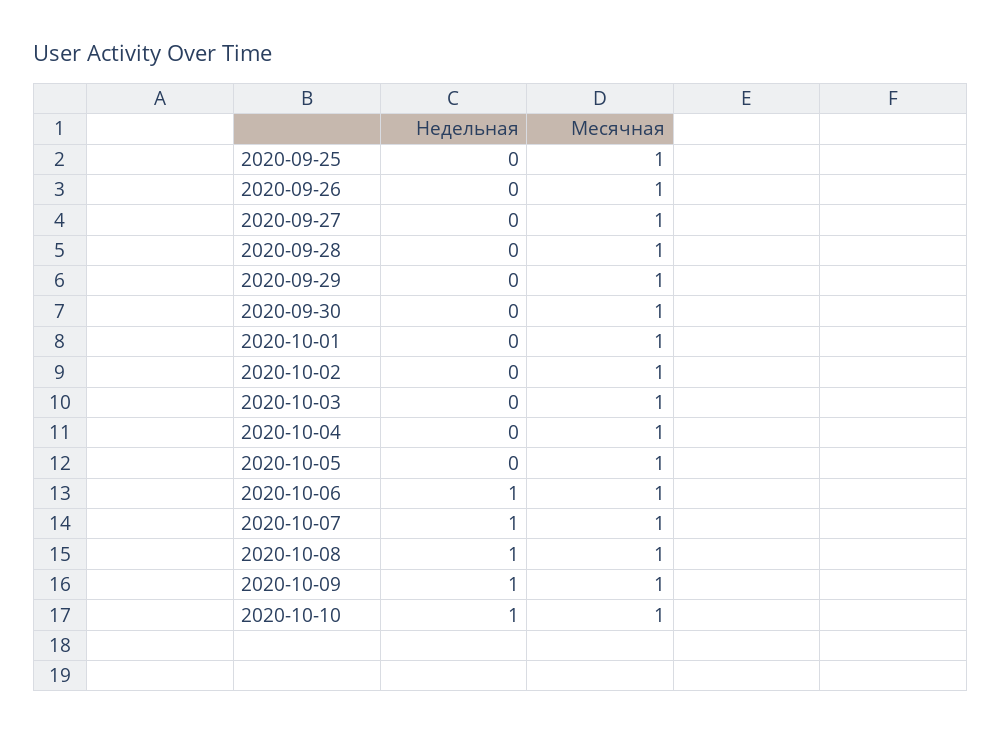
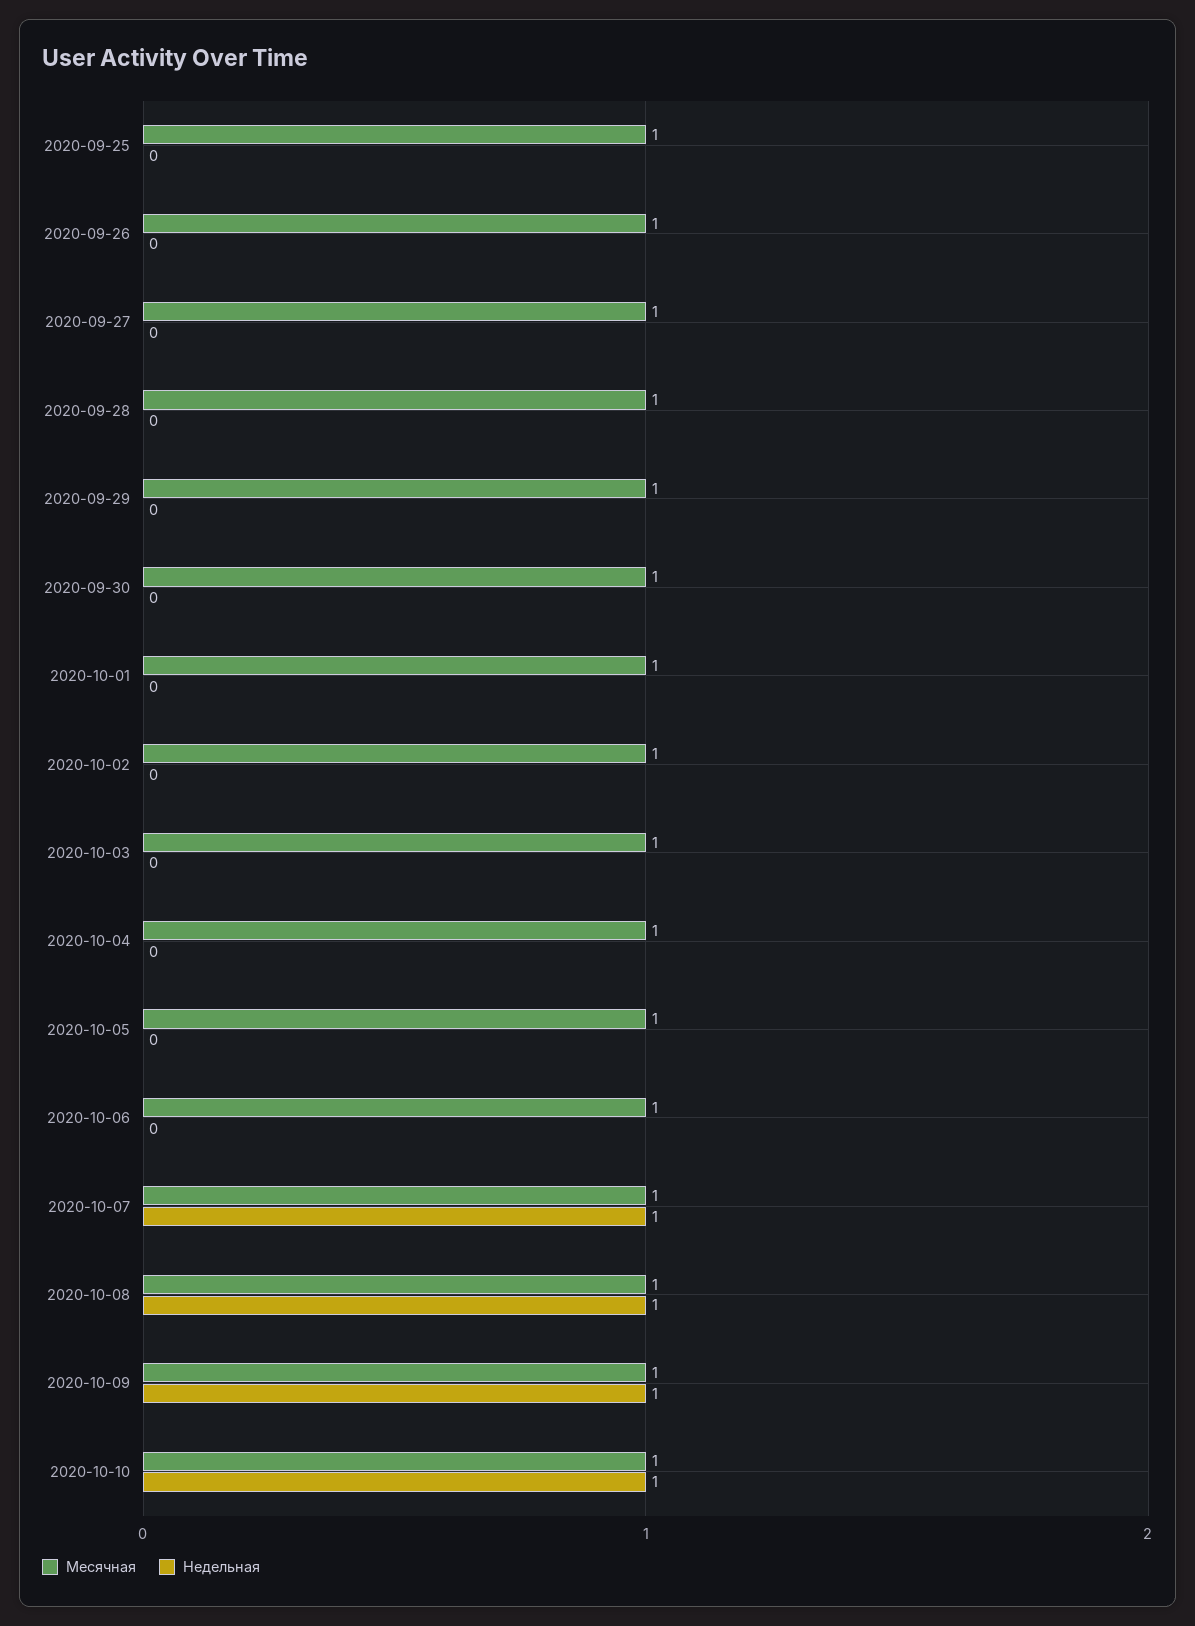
Недельная, 2020-10-06: 1 -> 0

